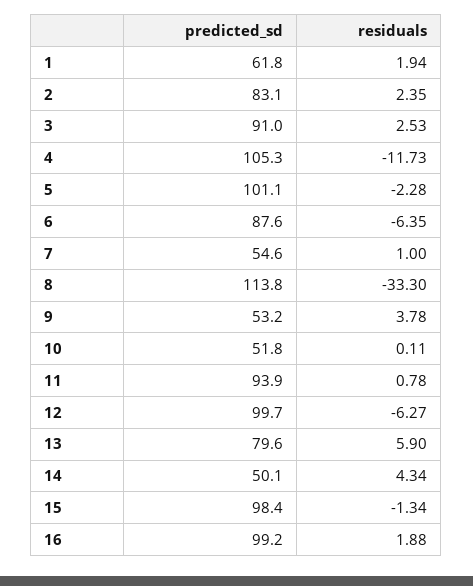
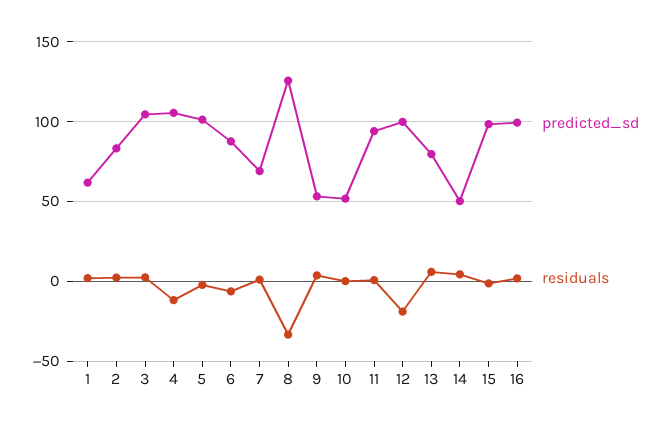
predicted_sd, 3: 91 -> 105
predicted_sd, 7: 54.6 -> 70
predicted_sd, 8: 113.8 -> 125
residuals, 12: -6.27 -> -20

